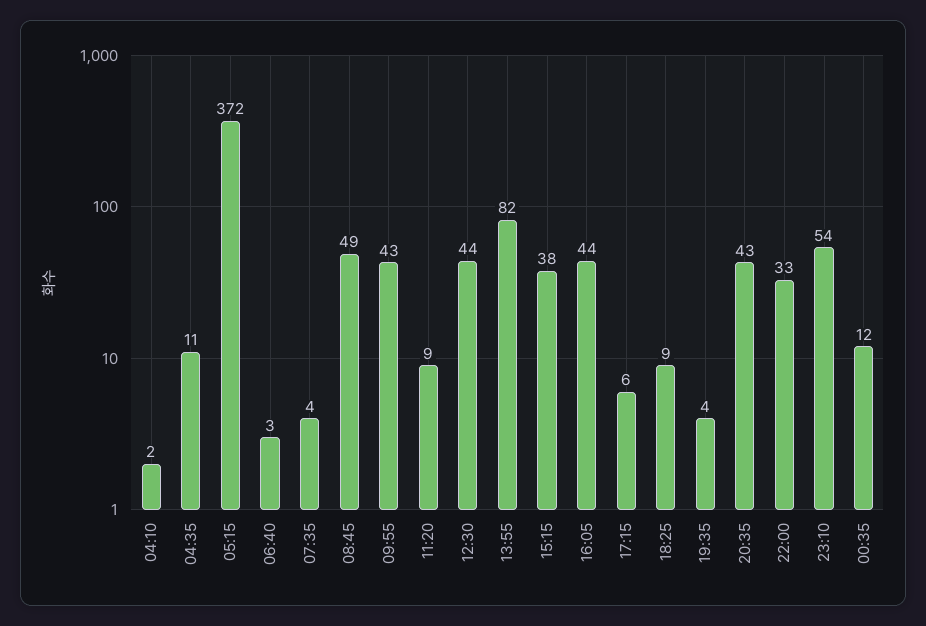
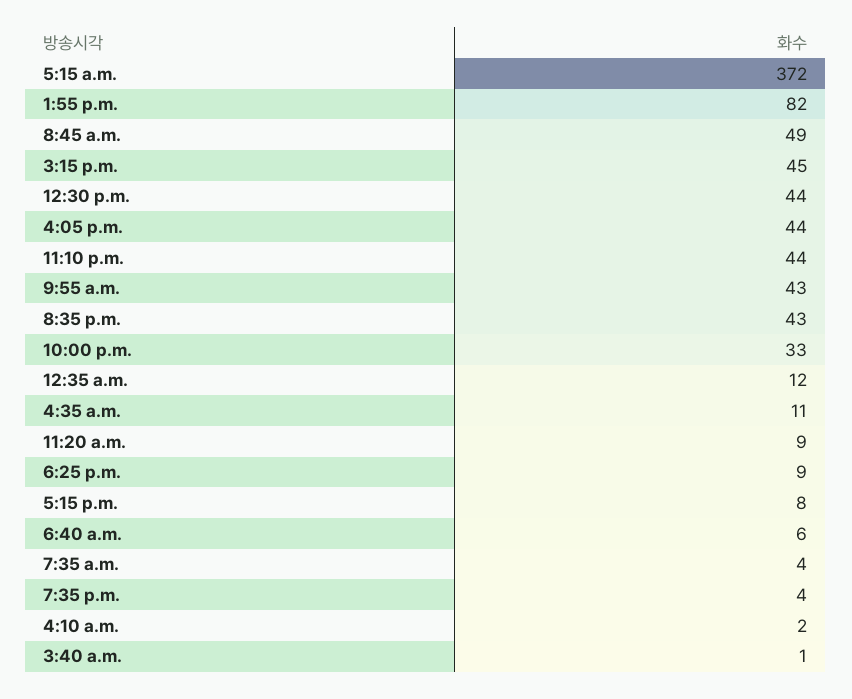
06:40: 3 -> 6
15:15: 38 -> 45
17:15: 6 -> 8
23:10: 54 -> 44
3:40 a.m.: none -> 1

